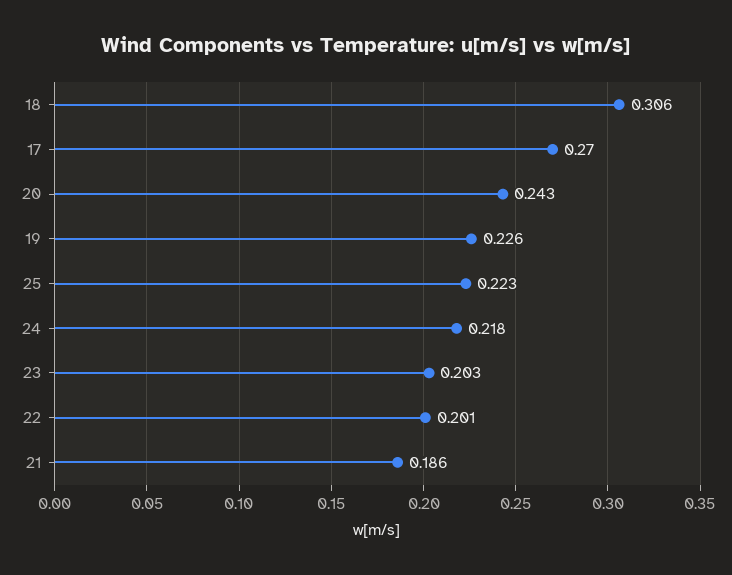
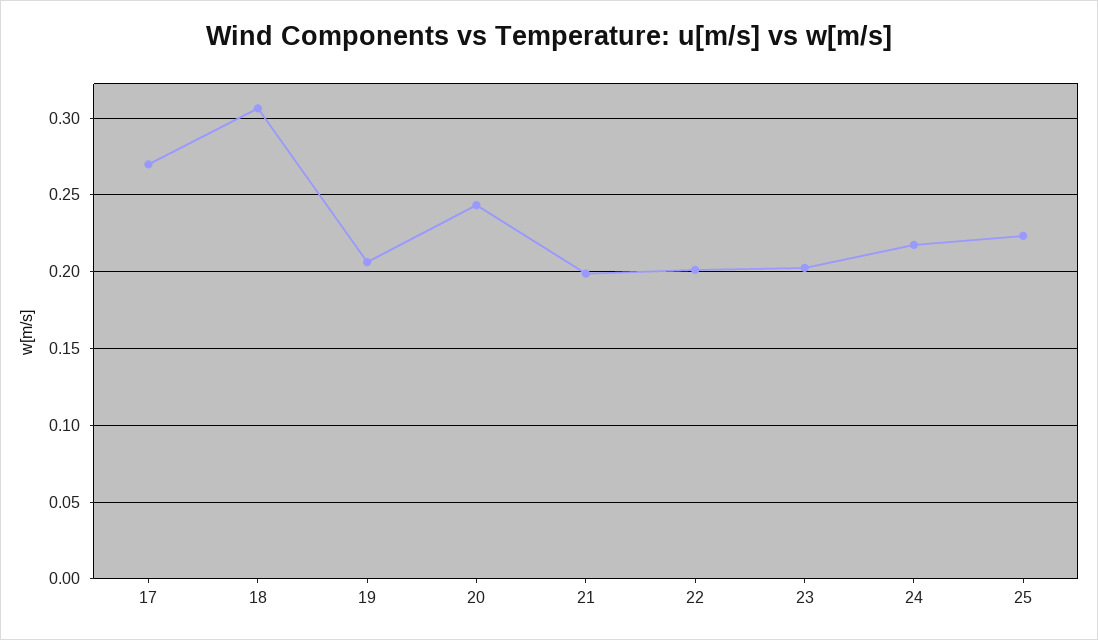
19: 0.226 -> 0.205
21: 0.186 -> 0.2

